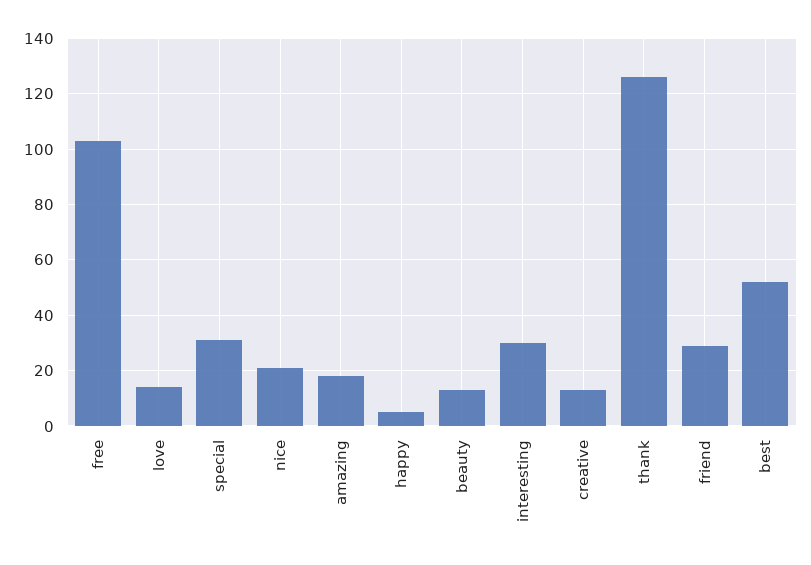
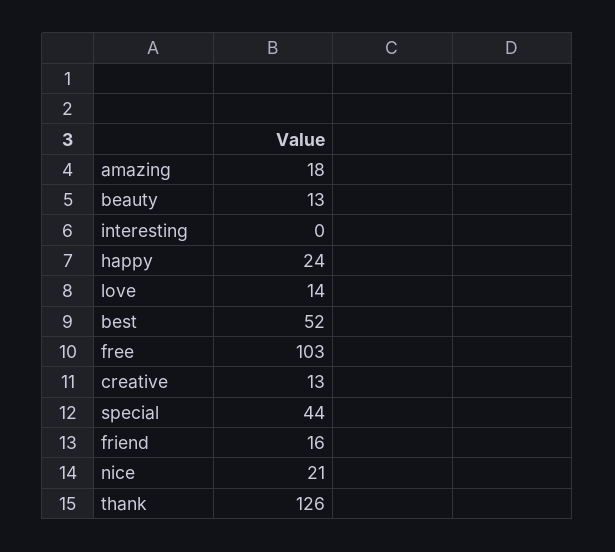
special: 30 -> 44
happy: 5 -> 24
interesting: 30 -> 0
friend: 30 -> 16

